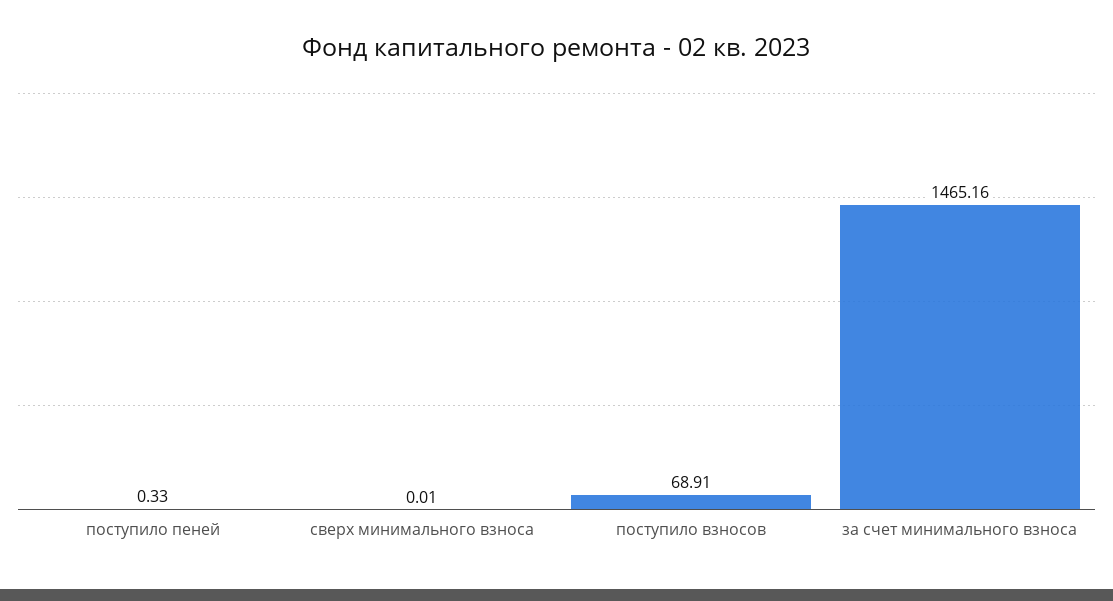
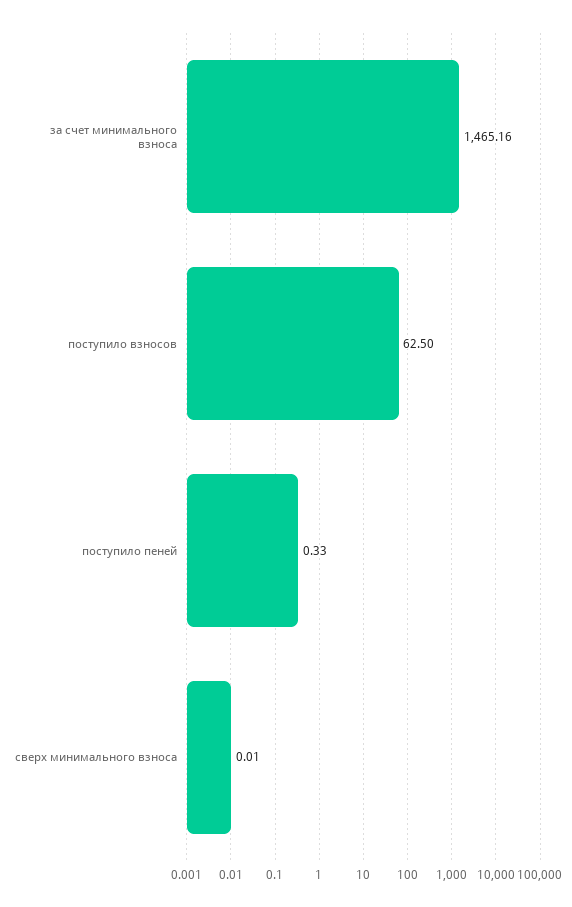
поступило взносов: 68.91 -> 62.5

